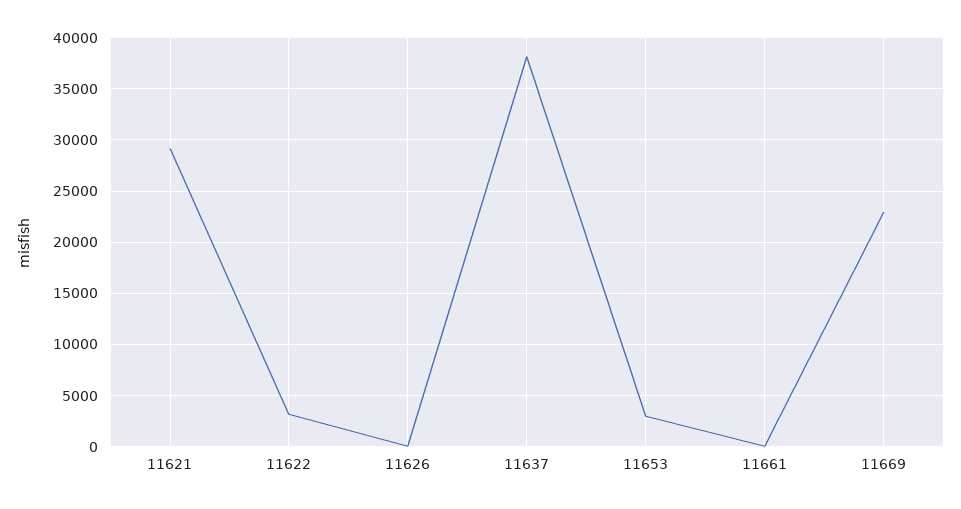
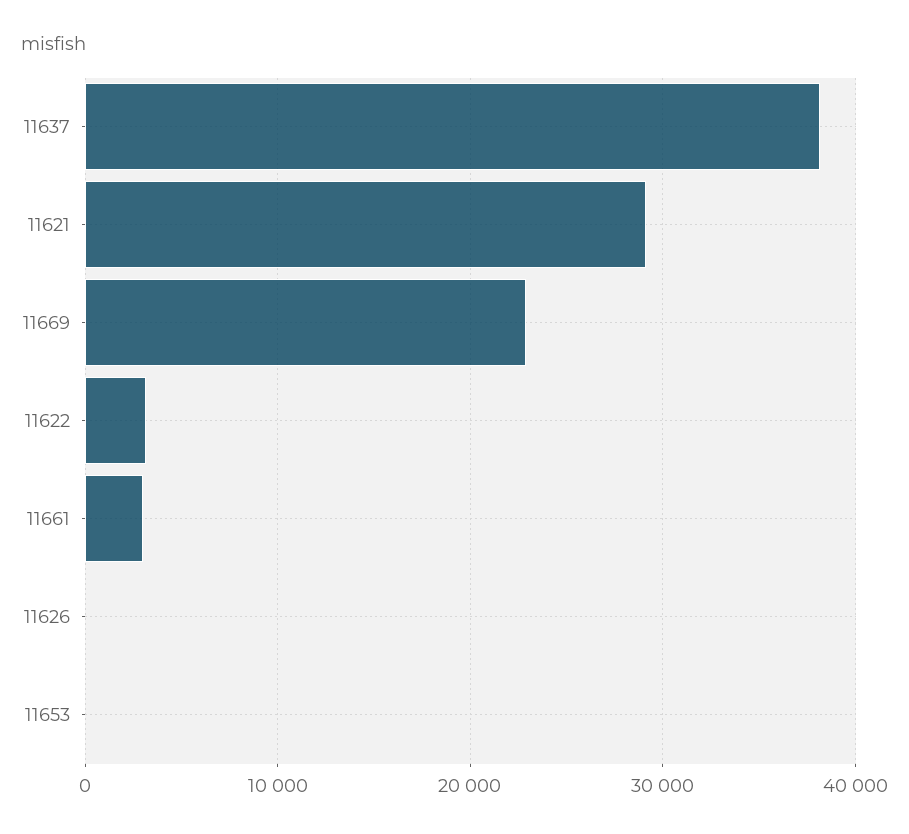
11653: 3000 -> 0
11661: 0 -> 3000

